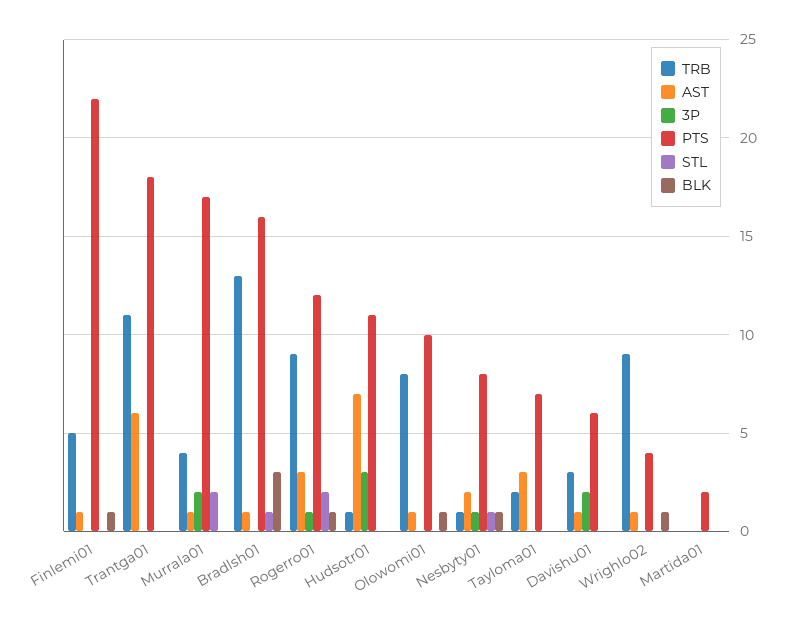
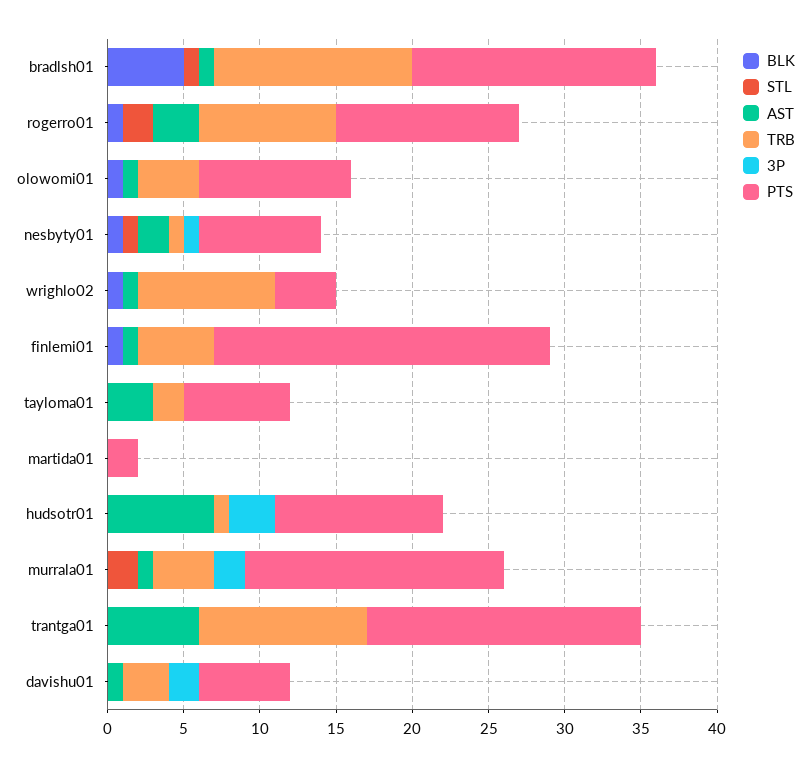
BLK, Bradlsh01: 3 -> 5
3P, Rogerro01: 1 -> 0
TRB, Olowomi01: 8 -> 4

